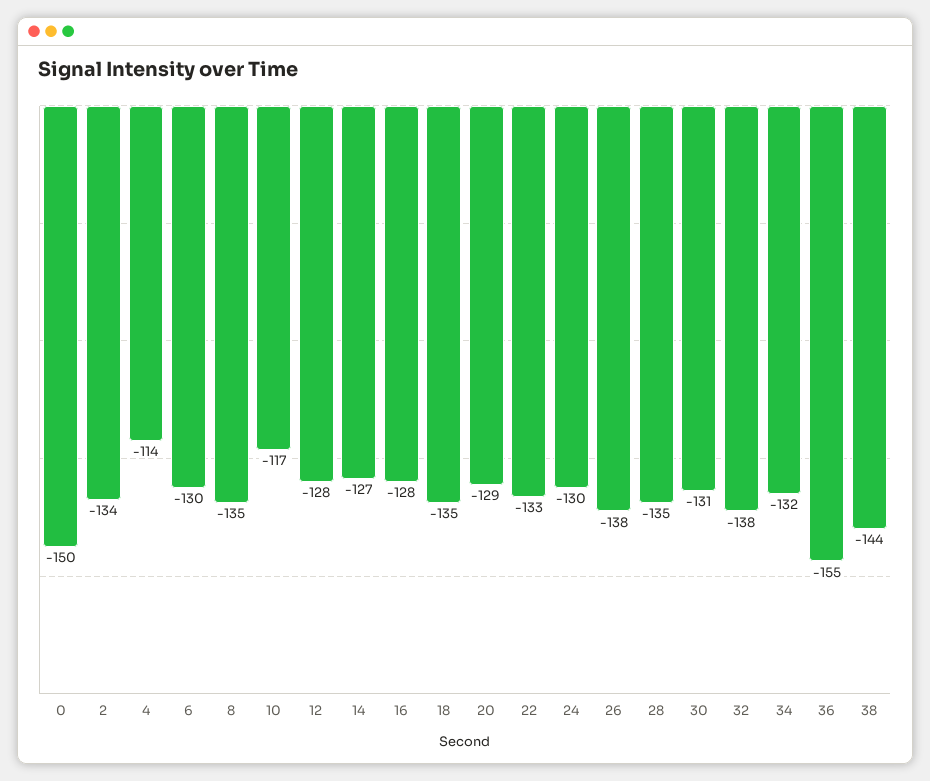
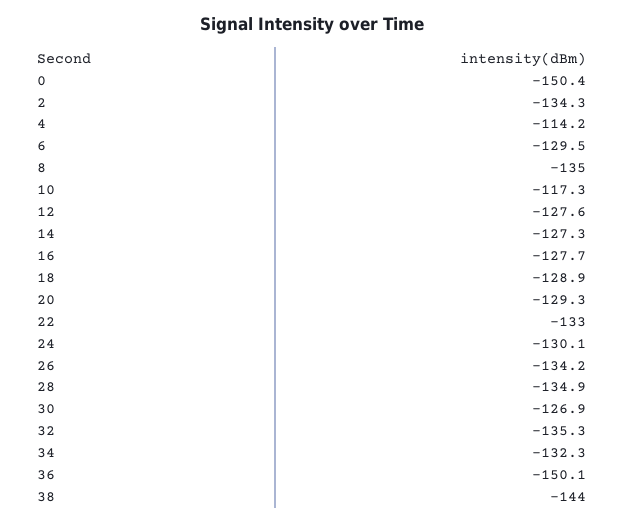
18: -135 -> -128.9
26: -138 -> -134.2
30: -131 -> -126.9
32: -138 -> -135.3
36: -155 -> -150.1

